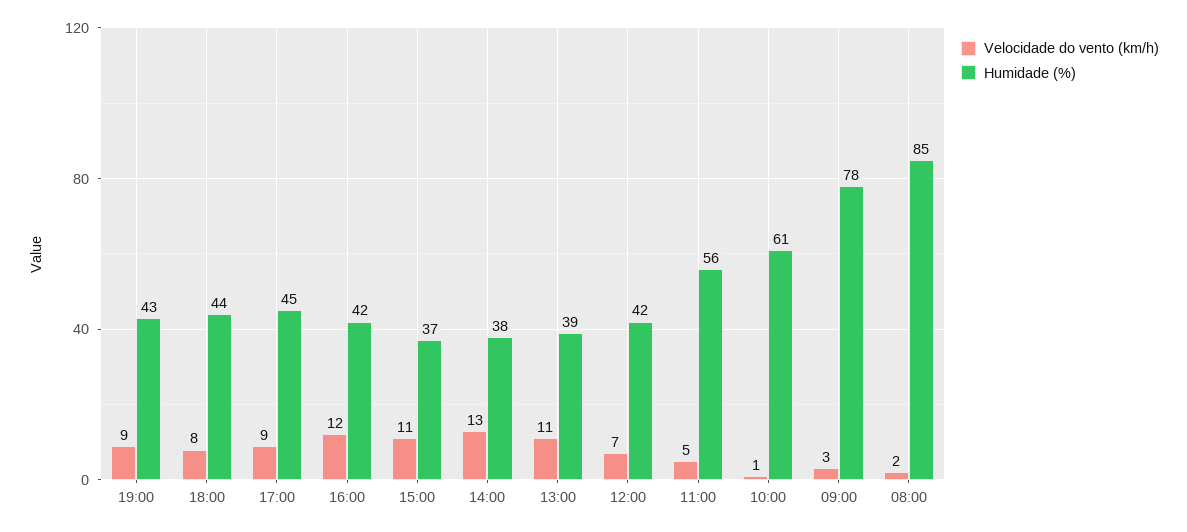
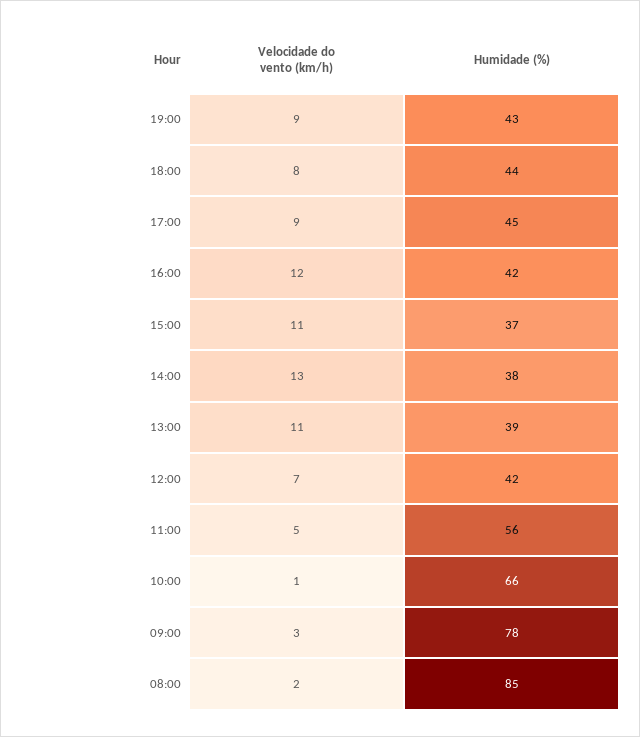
Humidade (%), 10:00: 61 -> 66

